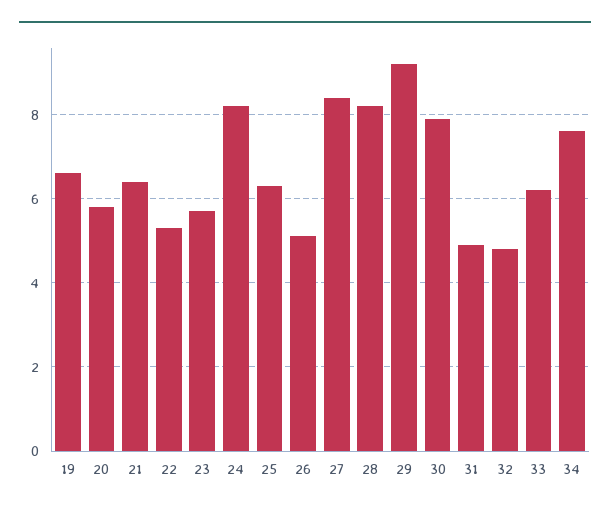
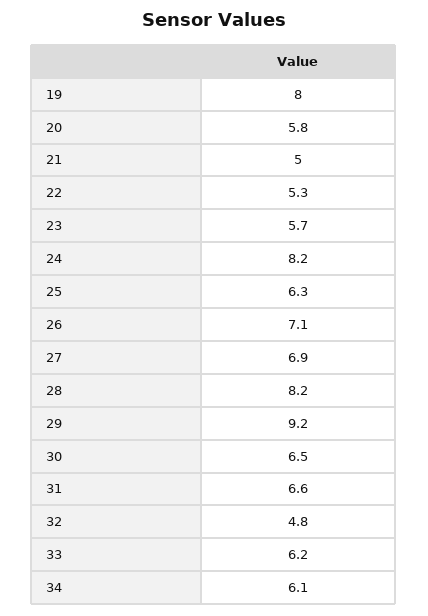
19: 6.5 -> 8
21: 6.5 -> 5
26: 5 -> 7.1
27: 8.5 -> 6.9
30: 8 -> 6.5
31: 5 -> 6.6
34: 7.5 -> 6.1

